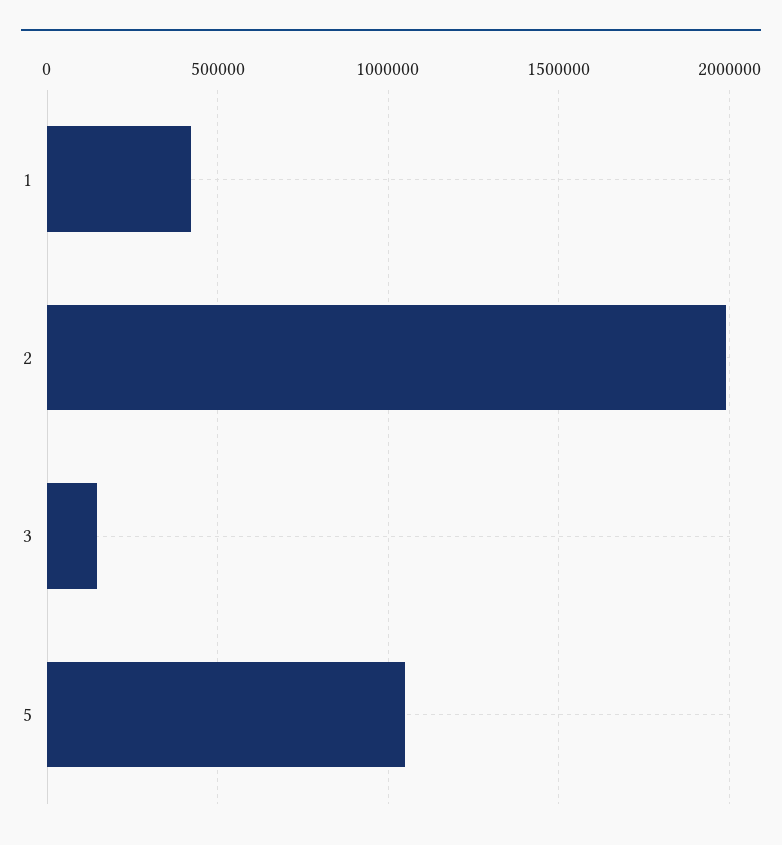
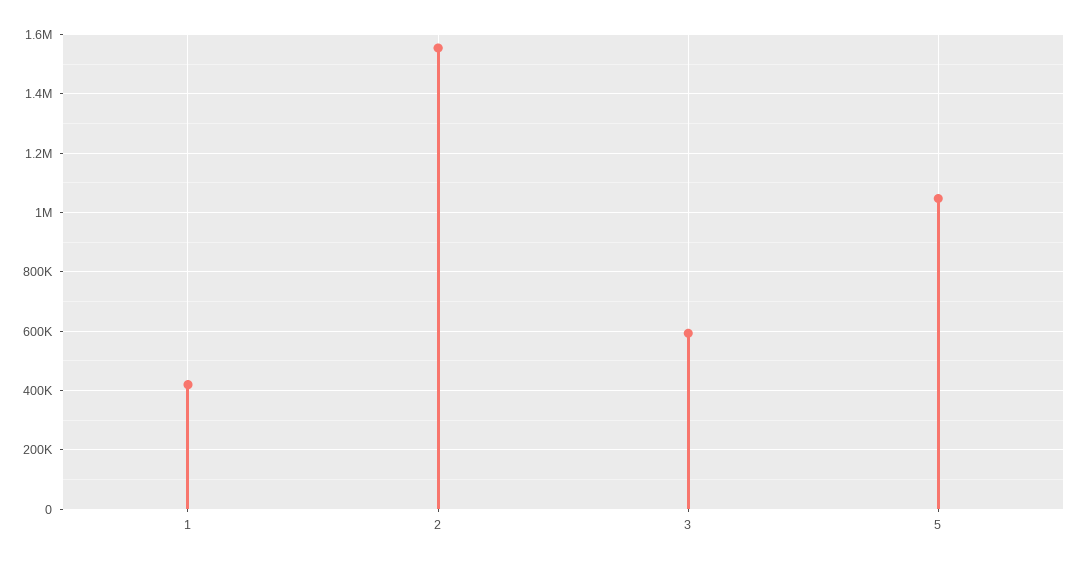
2: 2000000 -> 1550000
3: 150000 -> 600000

